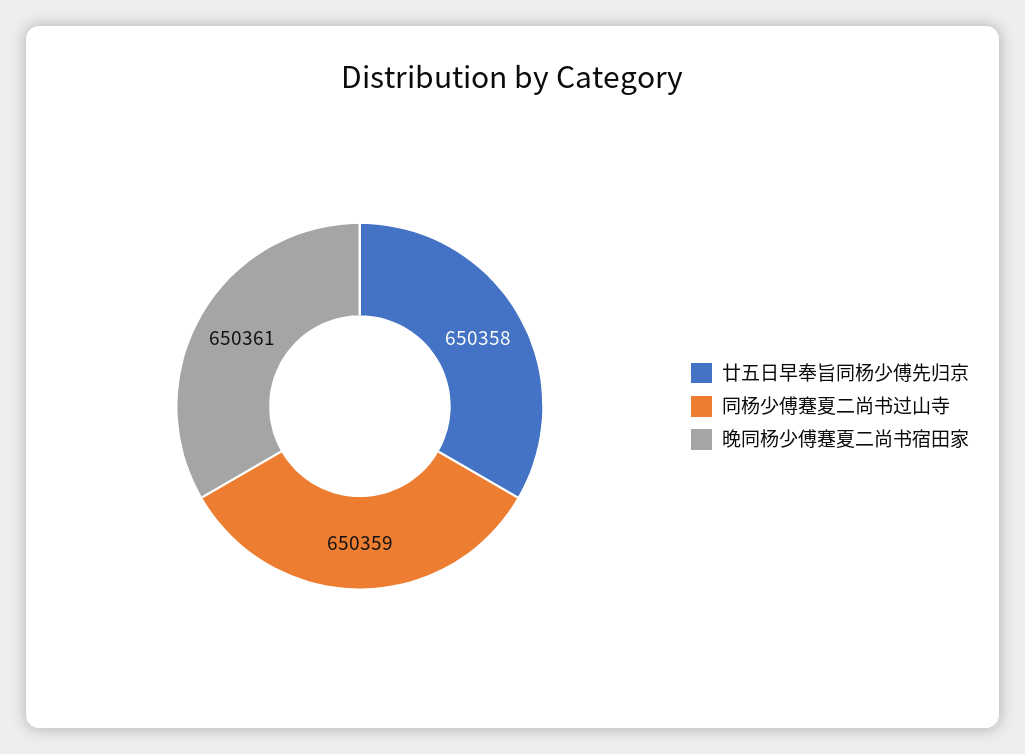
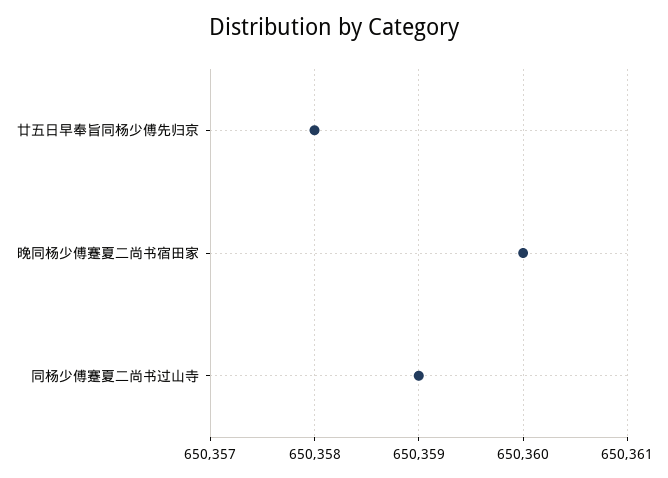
晚同杨少傅蹇夏二尚书宿田家: 650361 -> 650360

